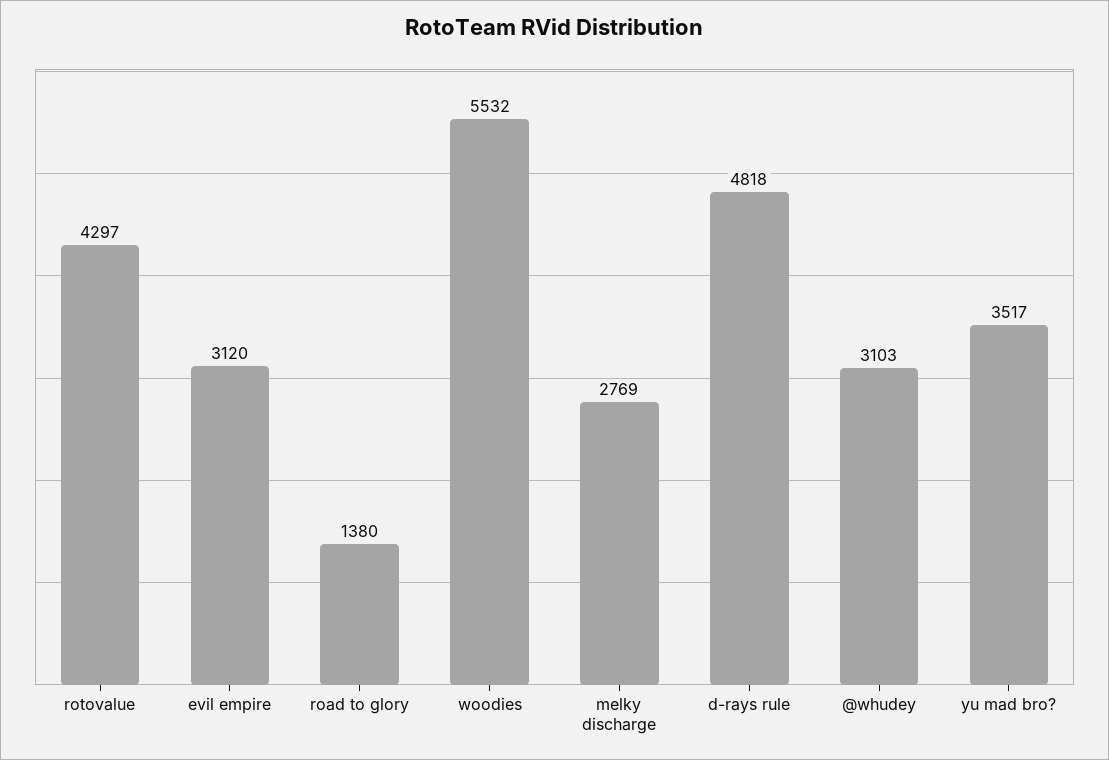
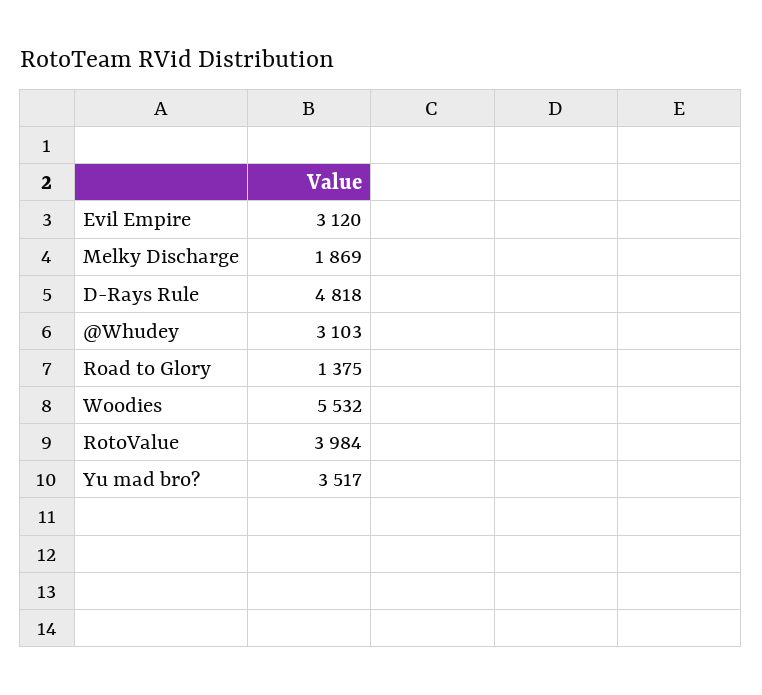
rotovalue: 4297 -> 3984
road to glory: 1380 -> 1375
melky discharge: 2769 -> 1869

